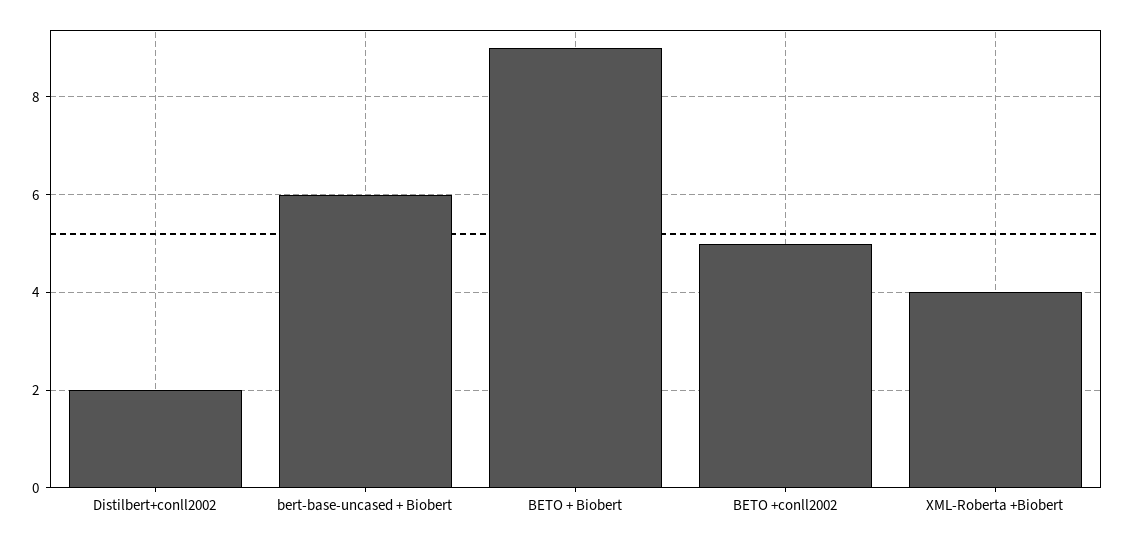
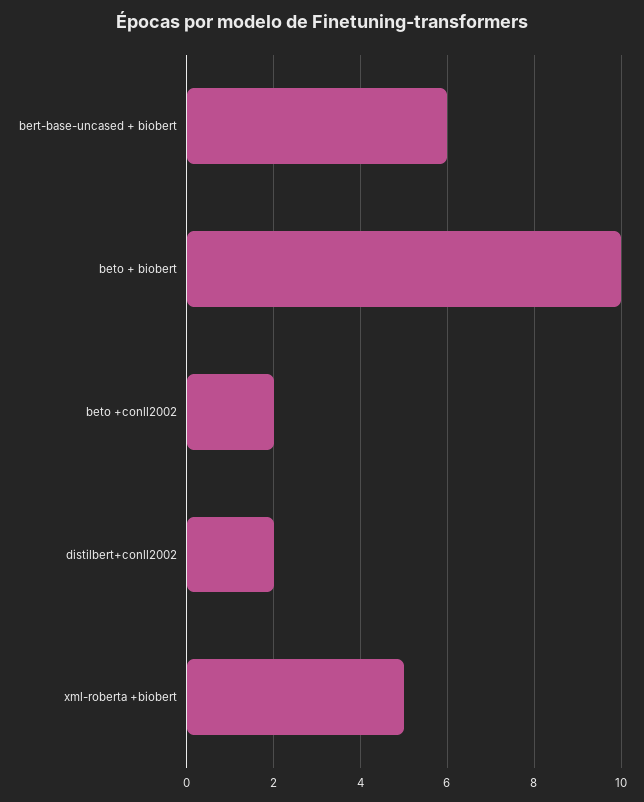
BETO + Biobert: 9 -> 10
BETO +conll2002: 5 -> 2
XML-Roberta +Biobert: 4 -> 5

